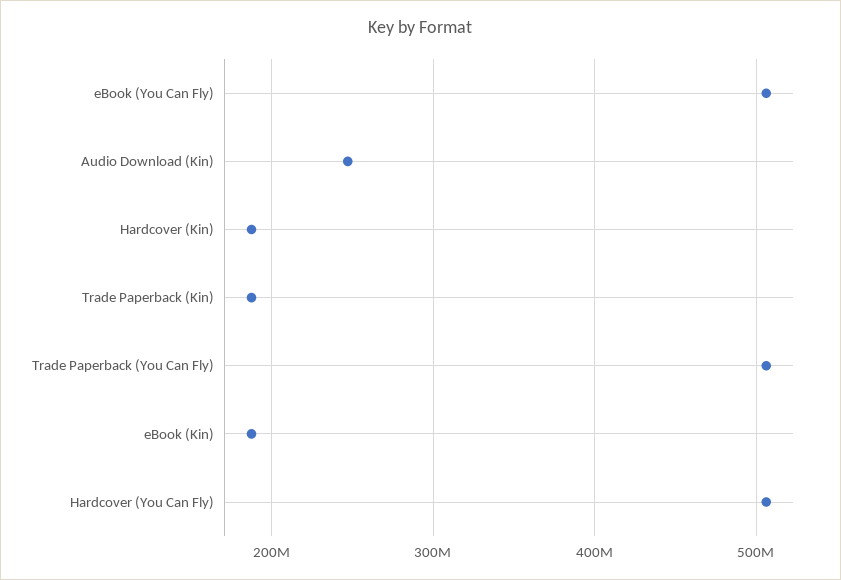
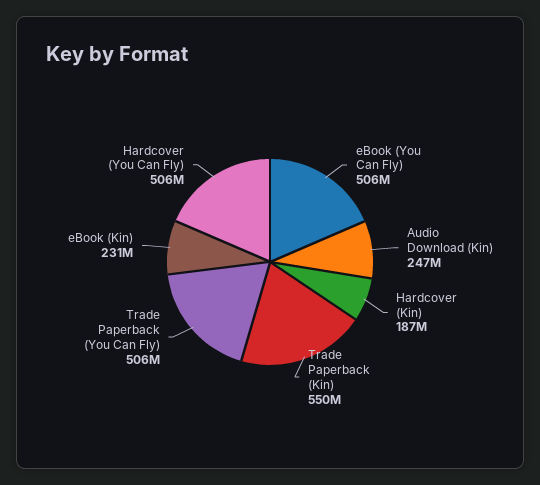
Trade Paperback (Kin): 190000000 -> 550000000
eBook (Kin): 190000000 -> 231000000

